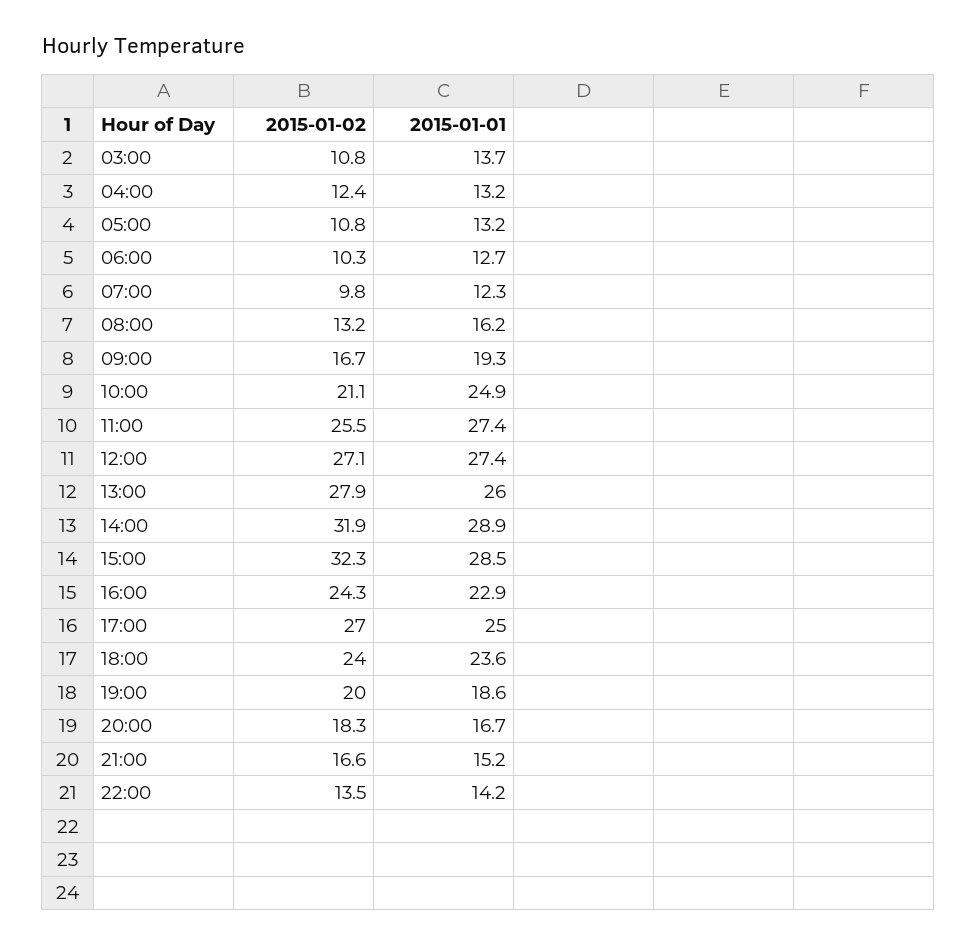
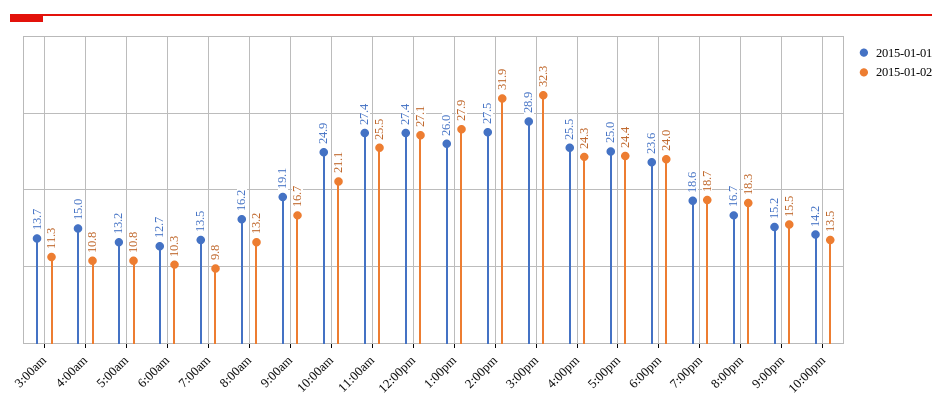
2015-01-02, 03:00: 10.8 -> 11.3
2015-01-02, 04:00: 12.4 -> 10.8
2015-01-01, 04:00: 13.2 -> 15
2015-01-01, 07:00: 12.3 -> 13.5
2015-01-01, 09:00: 19.3 -> 19.1
2015-01-01, 14:00: 28.9 -> 27.5
2015-01-01, 15:00: 28.5 -> 28.9
2015-01-01, 16:00: 22.9 -> 25.5
2015-01-02, 17:00: 27 -> 24.4
2015-01-02, 19:00: 20 -> 18.7
2015-01-02, 21:00: 16.6 -> 15.5

